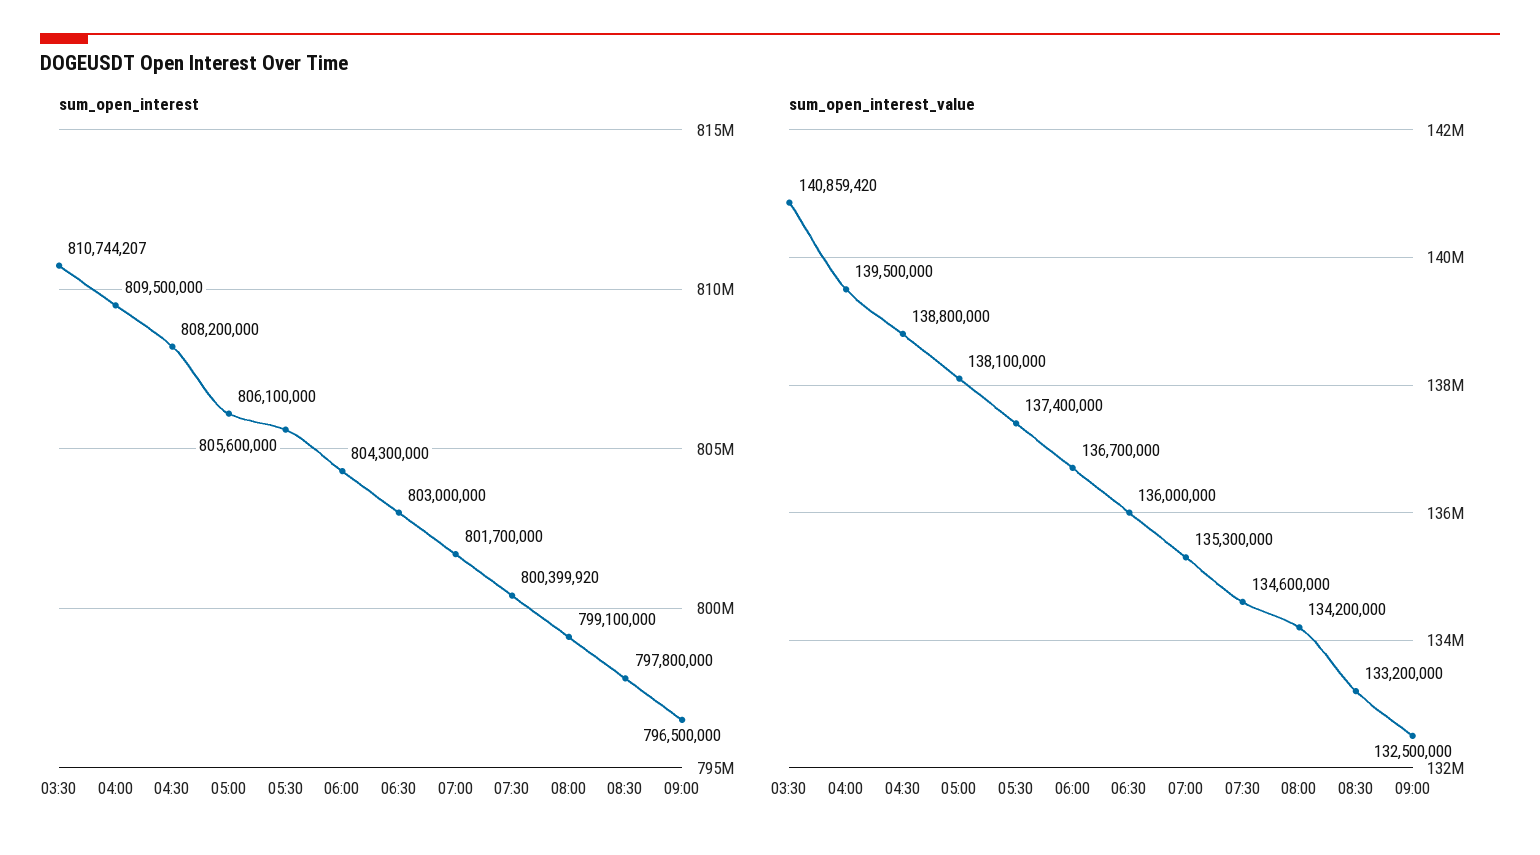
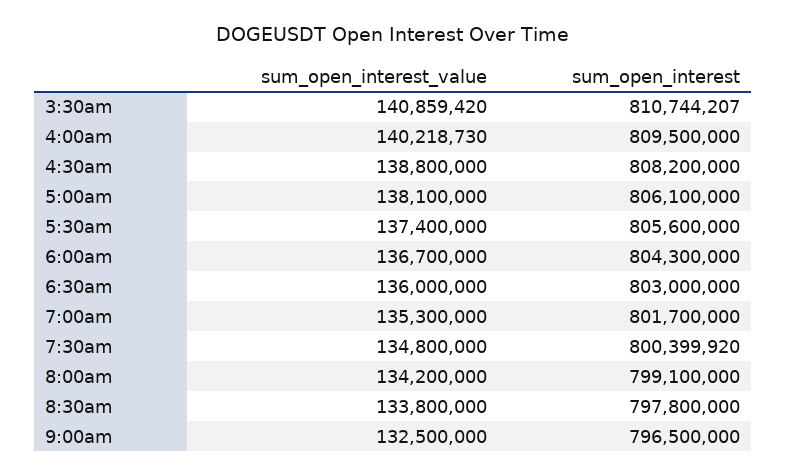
sum_open_interest_value, 04:00: 139500000 -> 140218730
sum_open_interest_value, 07:30: 134600000 -> 134800000
sum_open_interest_value, 08:30: 133200000 -> 133800000

